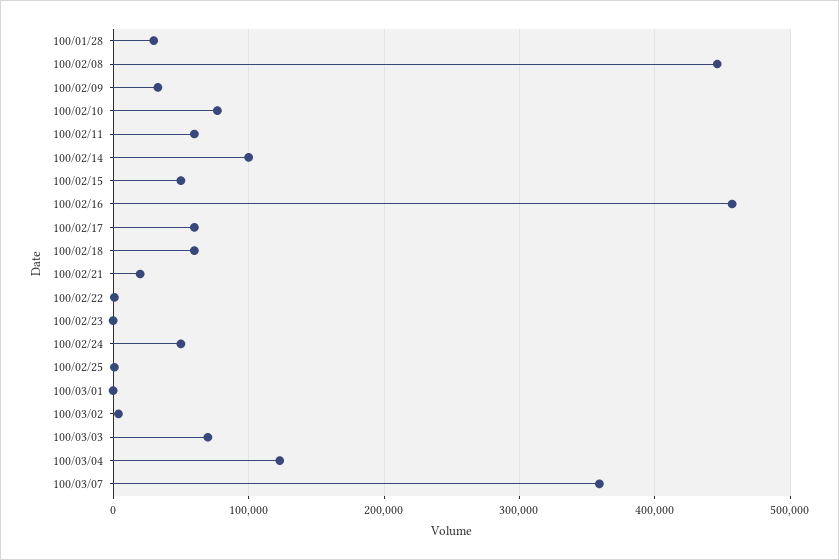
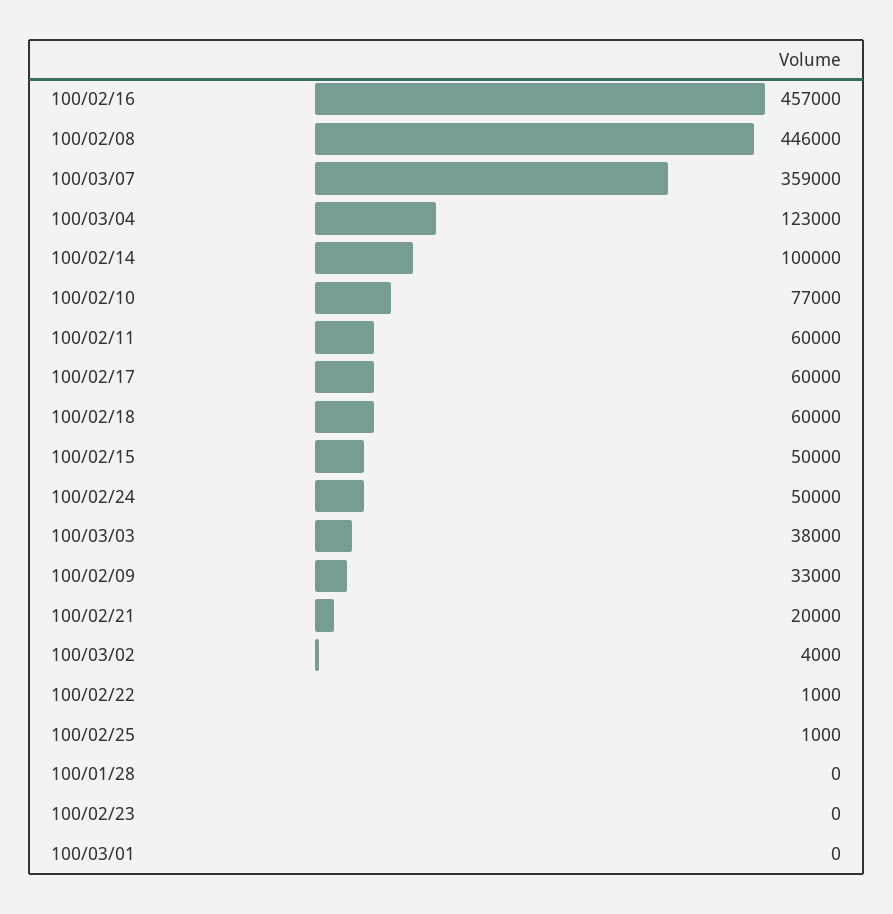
100/01/28: 30000 -> 0
100/03/03: 70000 -> 38000

